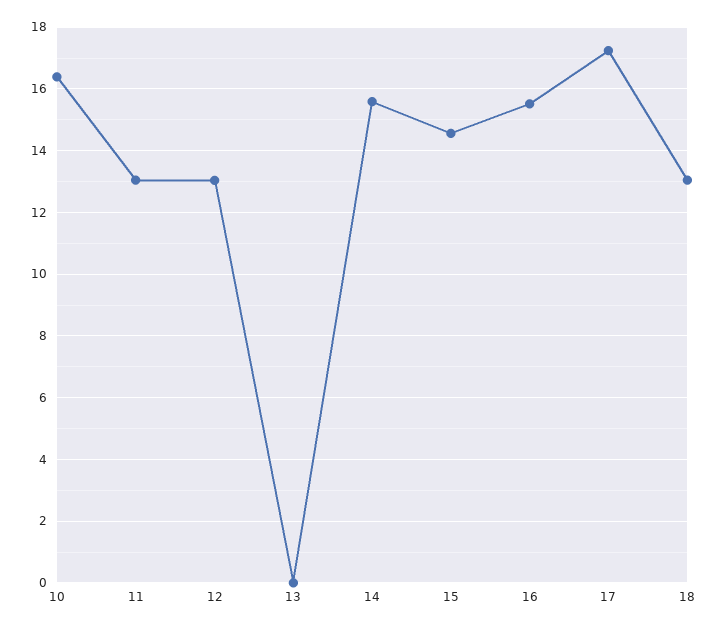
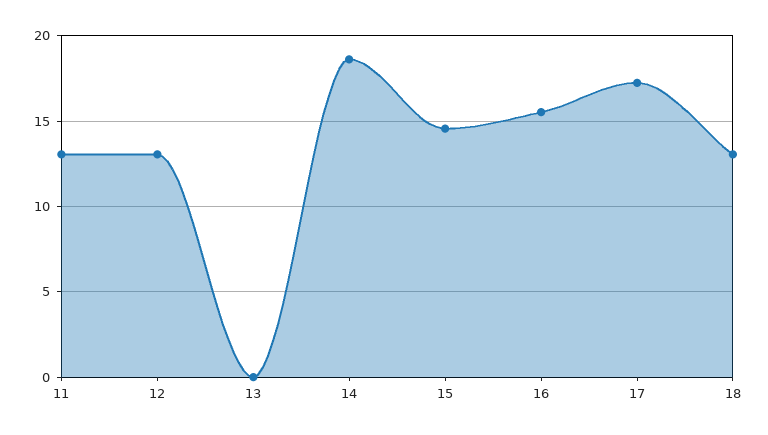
10: 16.4 -> none
14: 15.6 -> 18.5

